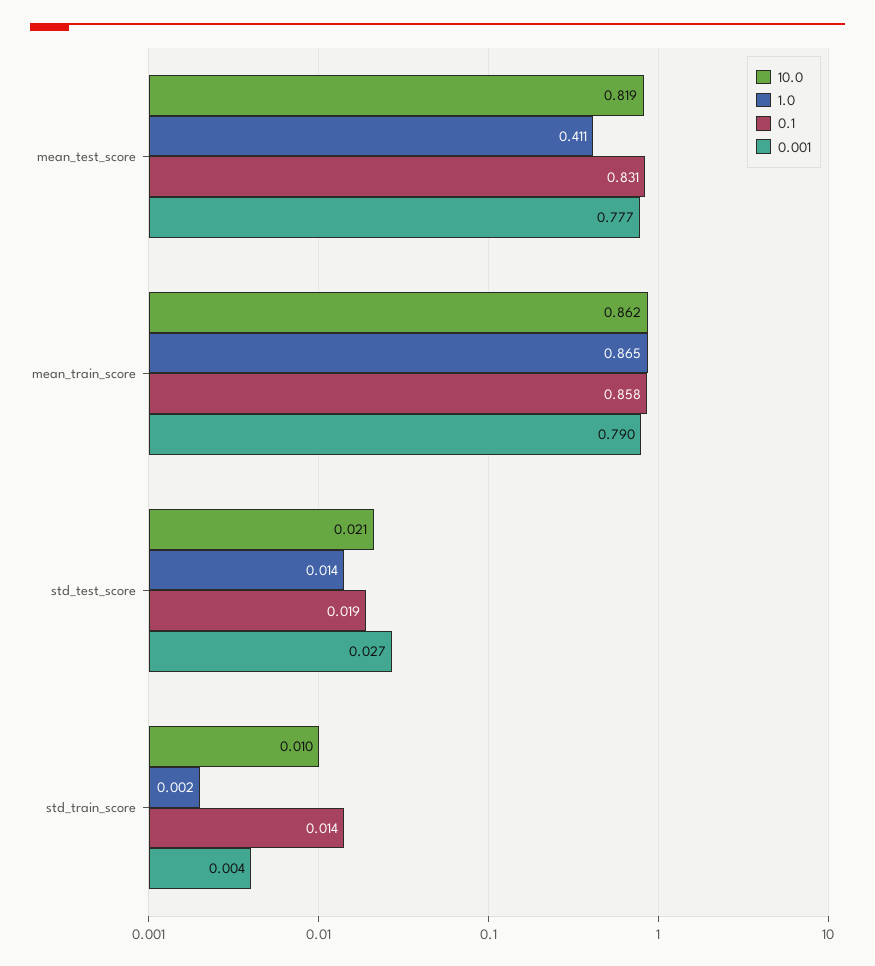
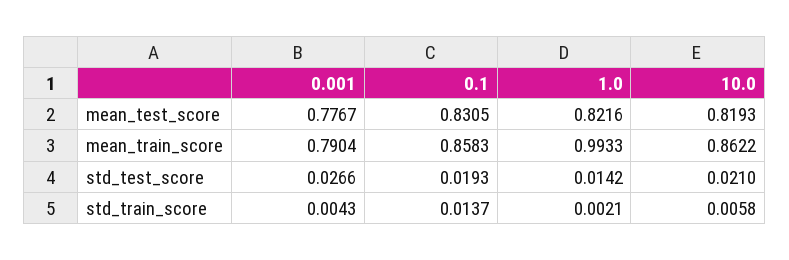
1.0, mean_test_score: 0.411 -> 0.8216
1.0, mean_train_score: 0.865 -> 0.9933
10.0, std_train_score: 0.01 -> 0.0058

